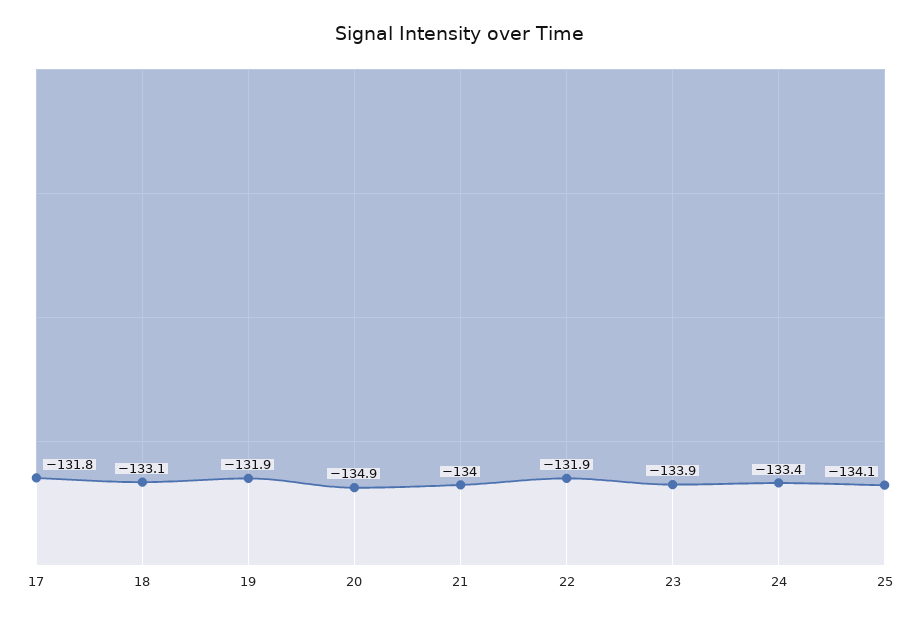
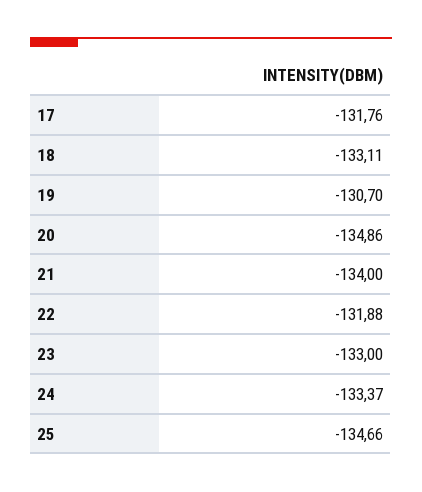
19: -131.9 -> -130.7
23: -133.9 -> -133
25: -134.1 -> -134.66

